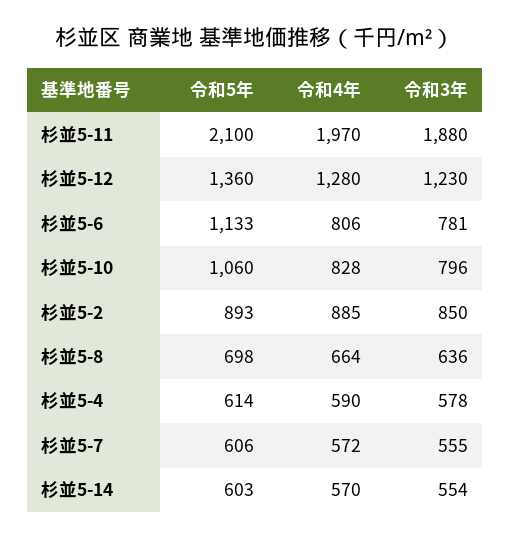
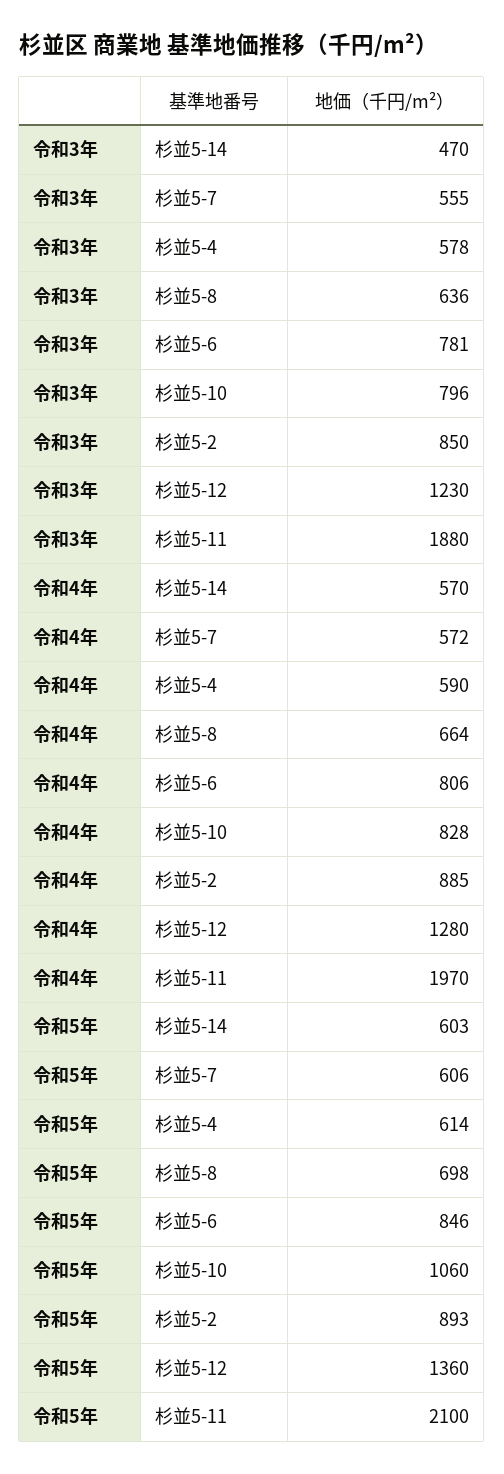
令和5年, 杉並5-6: 1133 -> 846
令和3年, 杉並5-14: 554 -> 470

